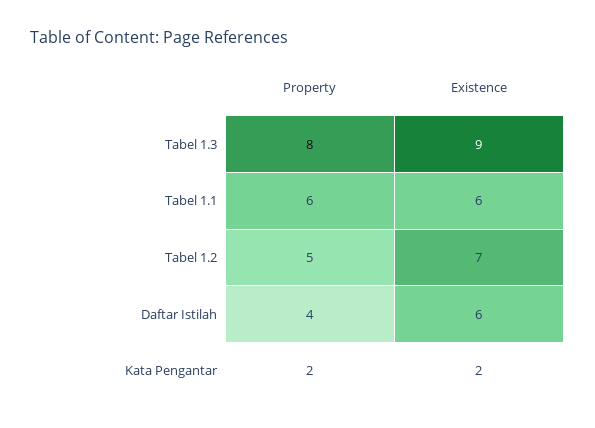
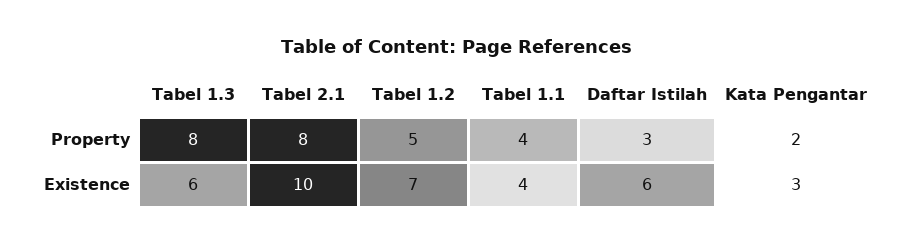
Existence, Tabel 1.3: 9 -> 6
Property, Tabel 1.1: 6 -> 4
Existence, Tabel 1.1: 6 -> 4
Property, Daftar Istilah: 4 -> 3
Existence, Kata Pengantar: 2 -> 3
Property, Tabel 2.1: none -> 8
Existence, Tabel 2.1: none -> 10

